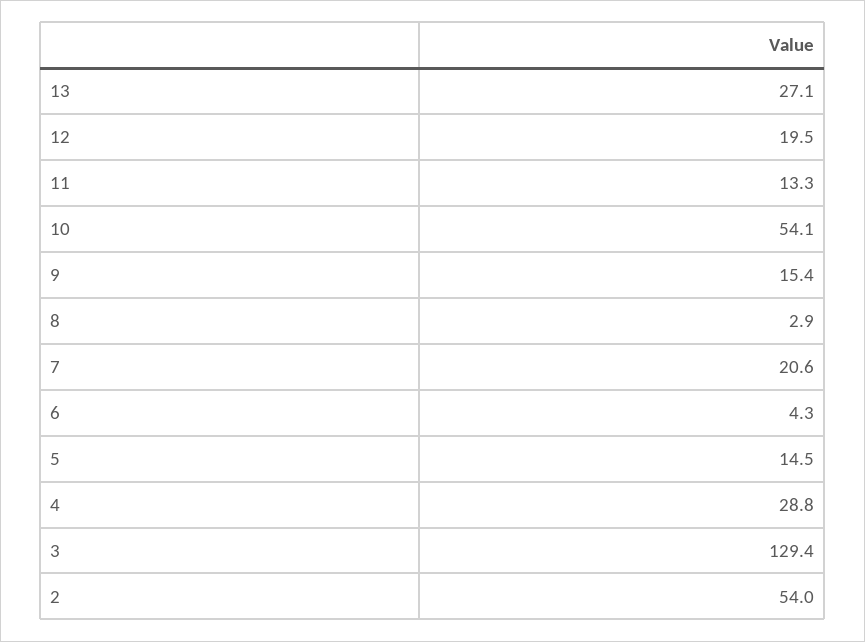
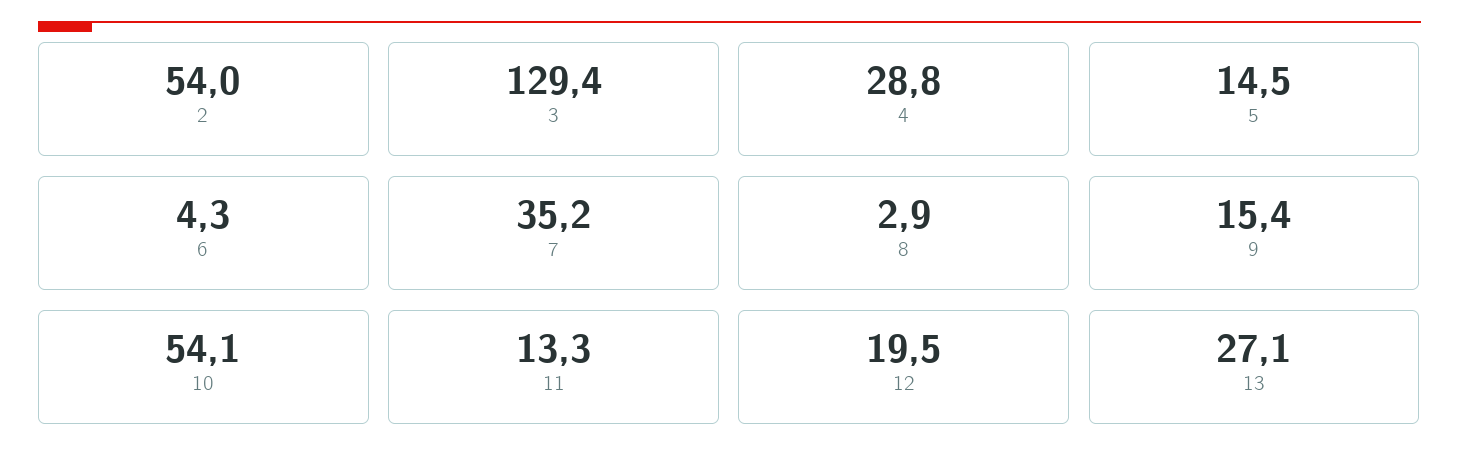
7: 20.6 -> 35.2

